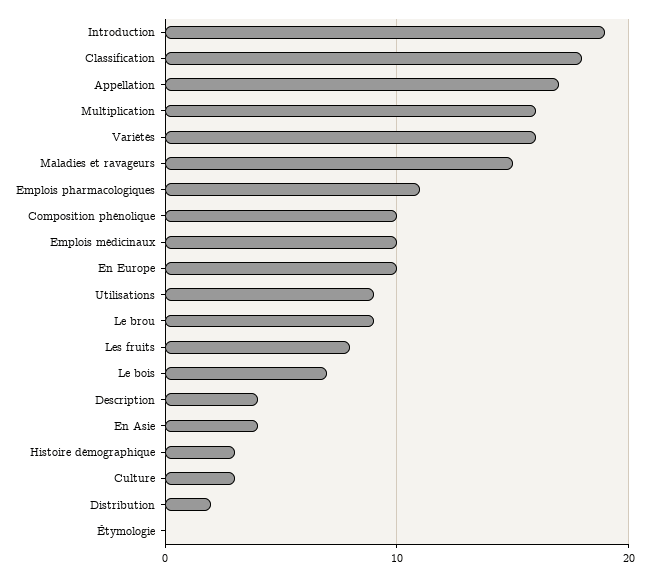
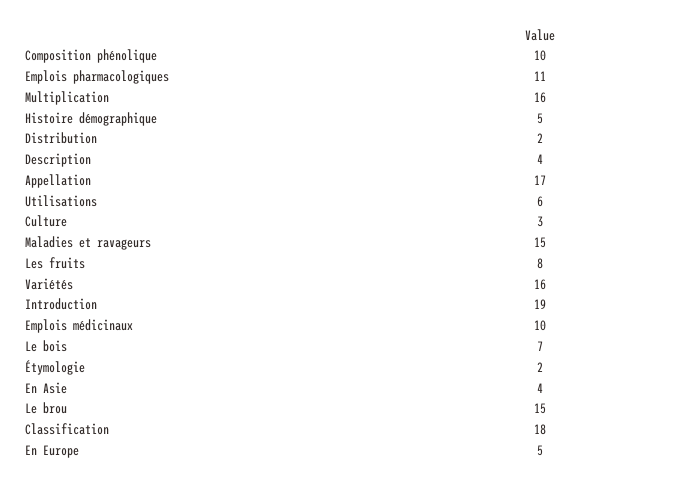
En Europe: 10 -> 5
Utilisations: 9 -> 6
Le brou: 9 -> 15
Histoire démographique: 3 -> 5
Étymologie: 0 -> 2

